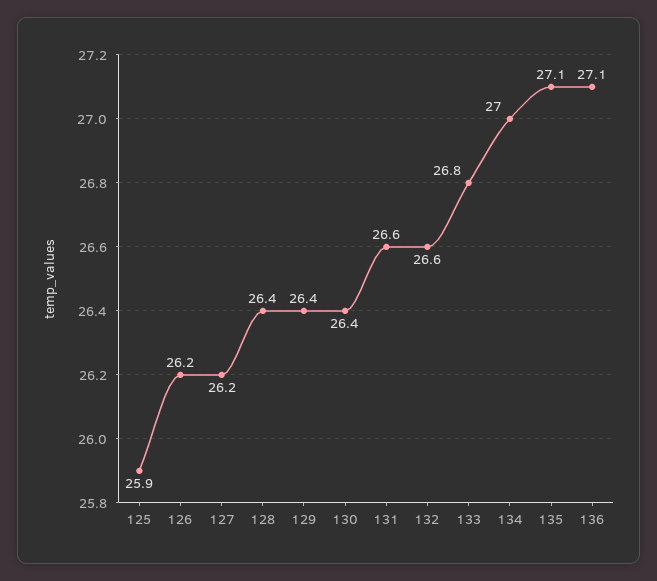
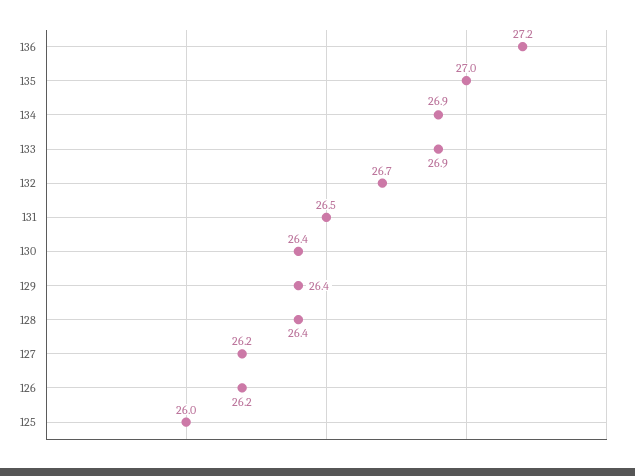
125: 25.9 -> 26
131: 26.6 -> 26.5
132: 26.6 -> 26.7
133: 26.8 -> 26.9
134: 27 -> 26.9
135: 27.1 -> 27
136: 27.1 -> 27.2

